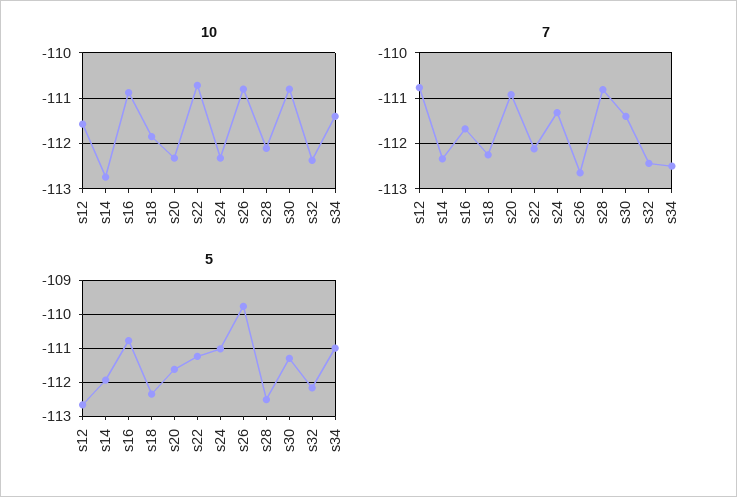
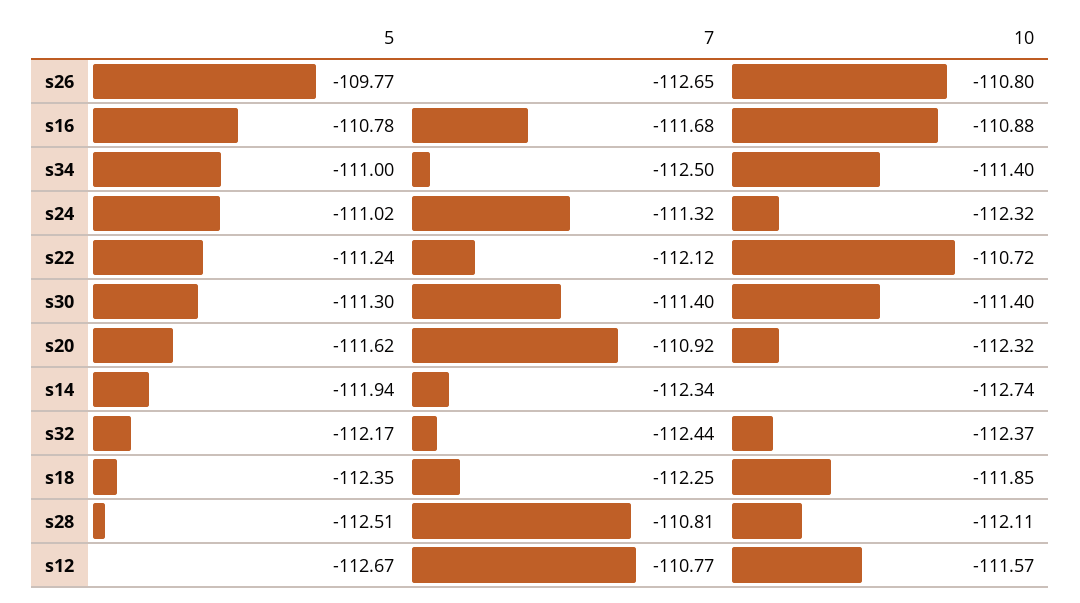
10, s30: -110.8 -> -111.4

